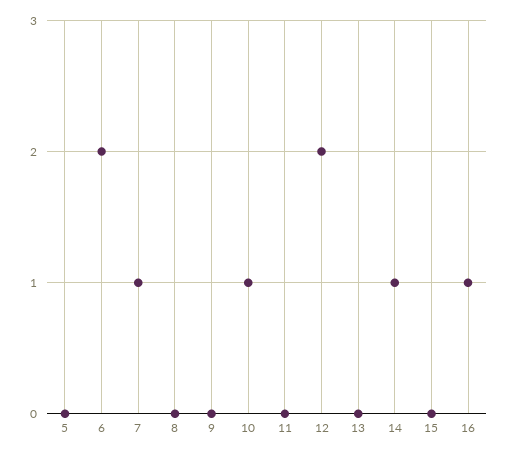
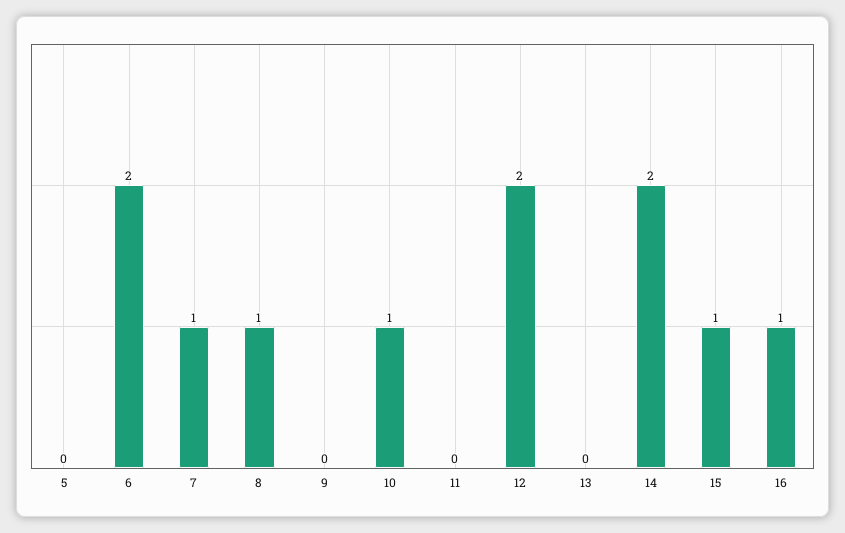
8: 0 -> 1
14: 1 -> 2
15: 0 -> 1

